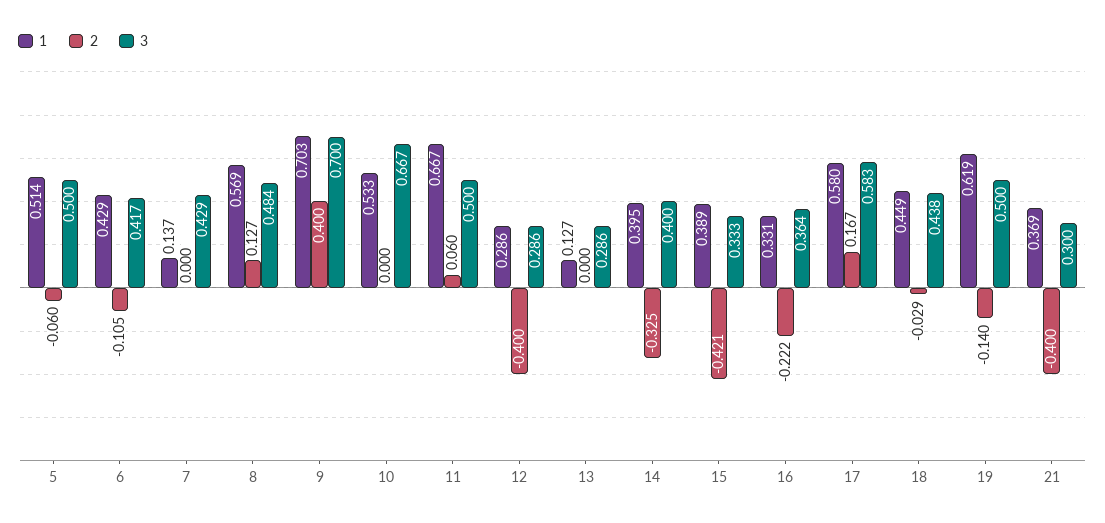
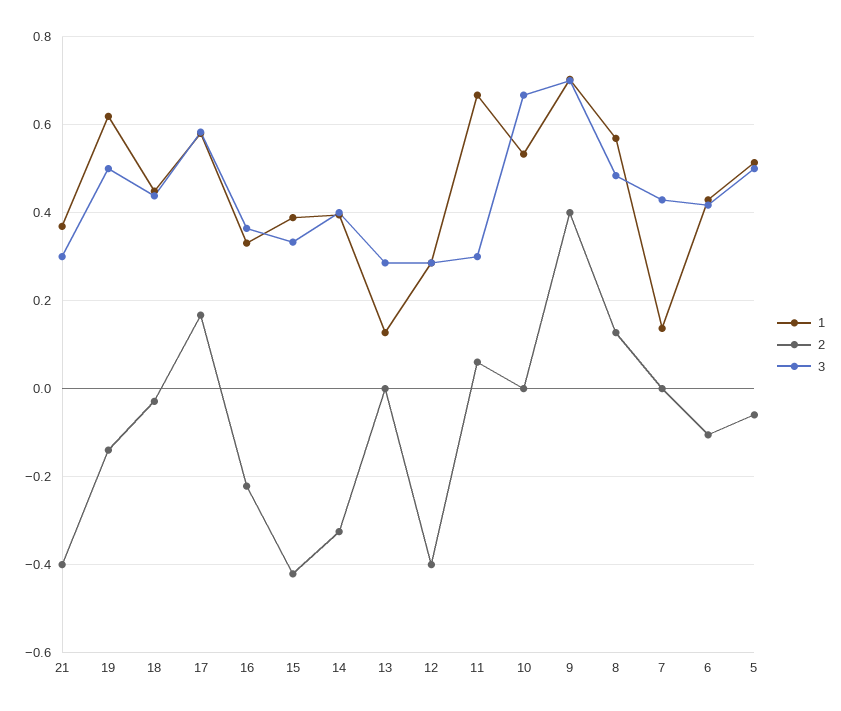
3, 11: 0.5 -> 0.3

